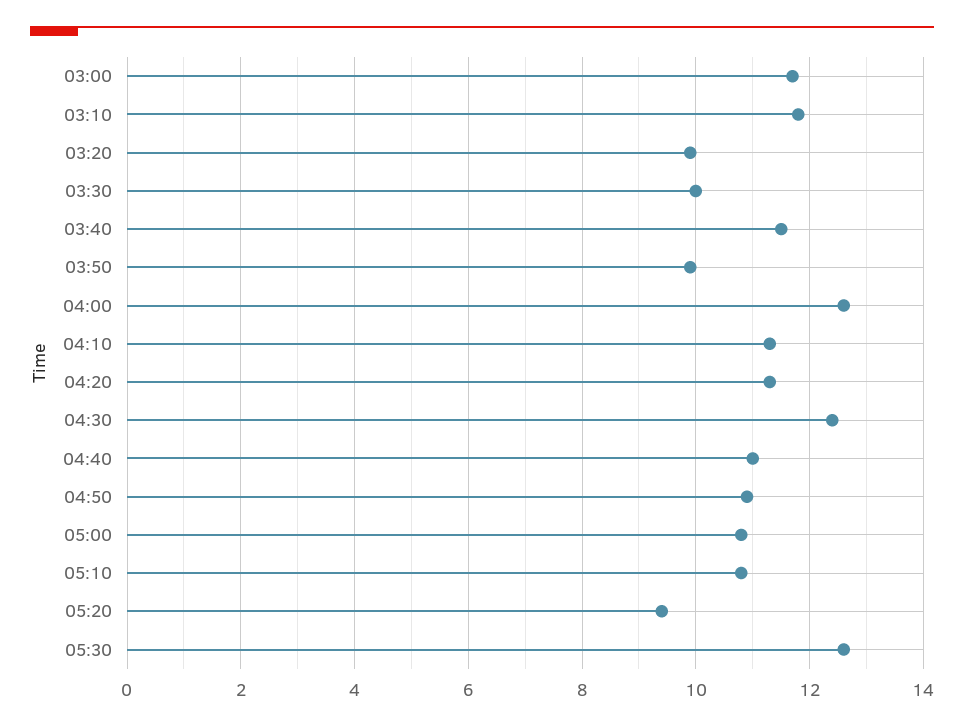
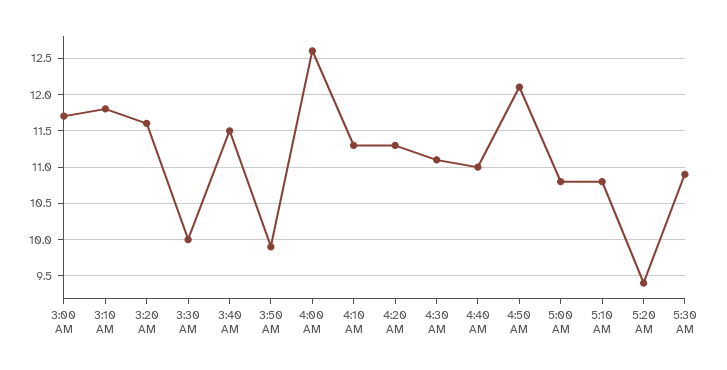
03:20: 10 -> 11.6
04:30: 12.5 -> 11.1
04:50: 11 -> 12.1
05:30: 12.5 -> 10.9

